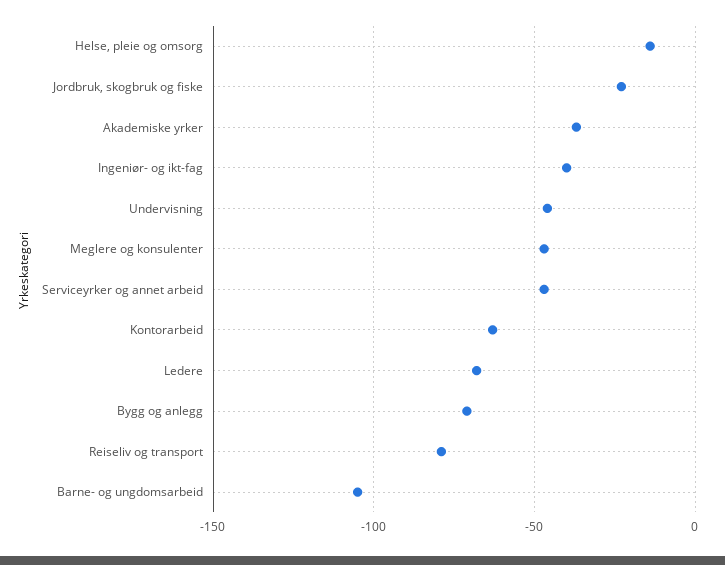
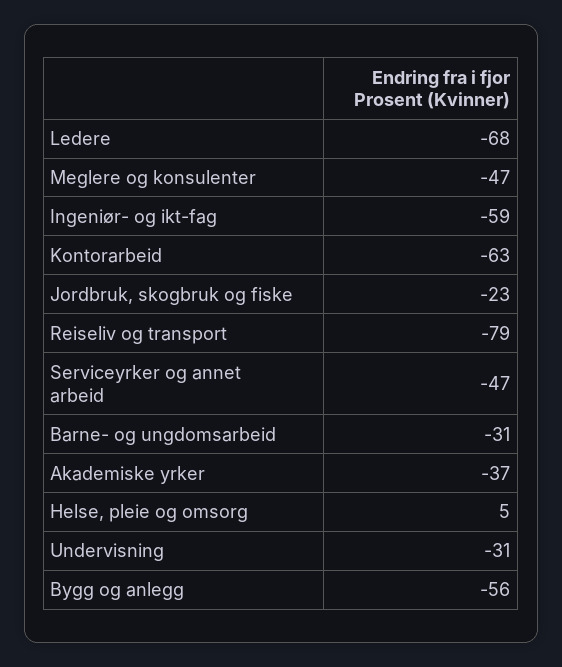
Helse, pleie og omsorg: -15 -> 5
Ingeniør- og ikt-fag: -40 -> -59
Undervisning: -45 -> -31
Bygg og anlegg: -70 -> -56
Barne- og ungdomsarbeid: -105 -> -31

